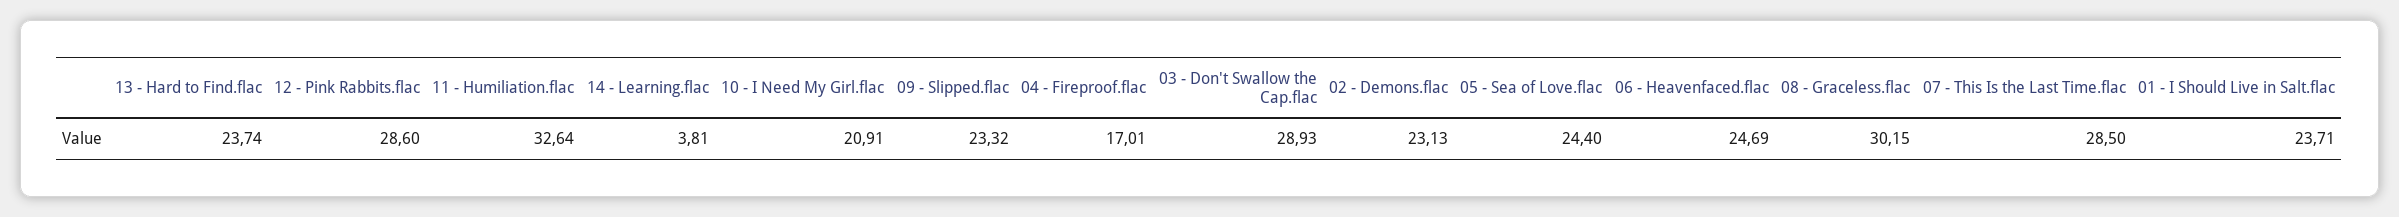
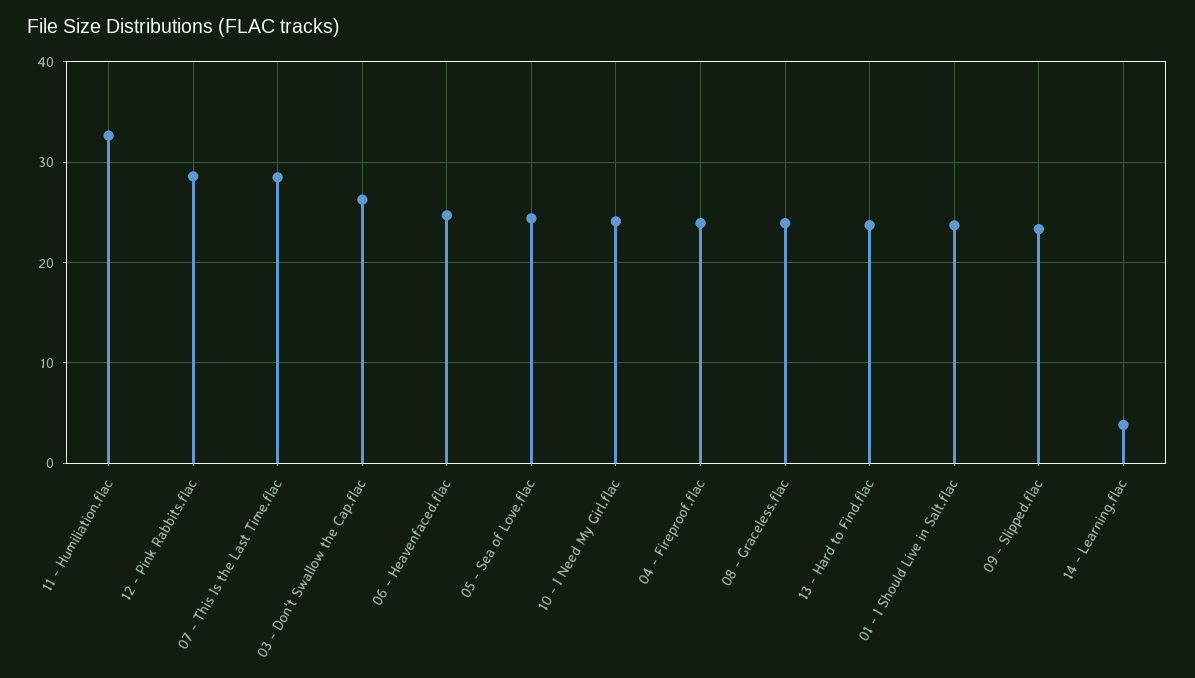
10 - I Need My Girl.flac: 20.91 -> 24
04 - Fireproof.flac: 17.01 -> 24
03 - Don't Swallow the Cap.flac: 28.93 -> 26
02 - Demons.flac: 23.13 -> none
08 - Graceless.flac: 30.15 -> 24

